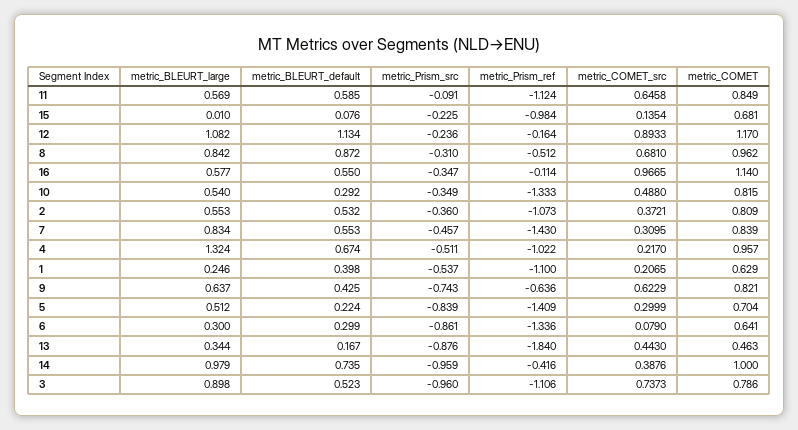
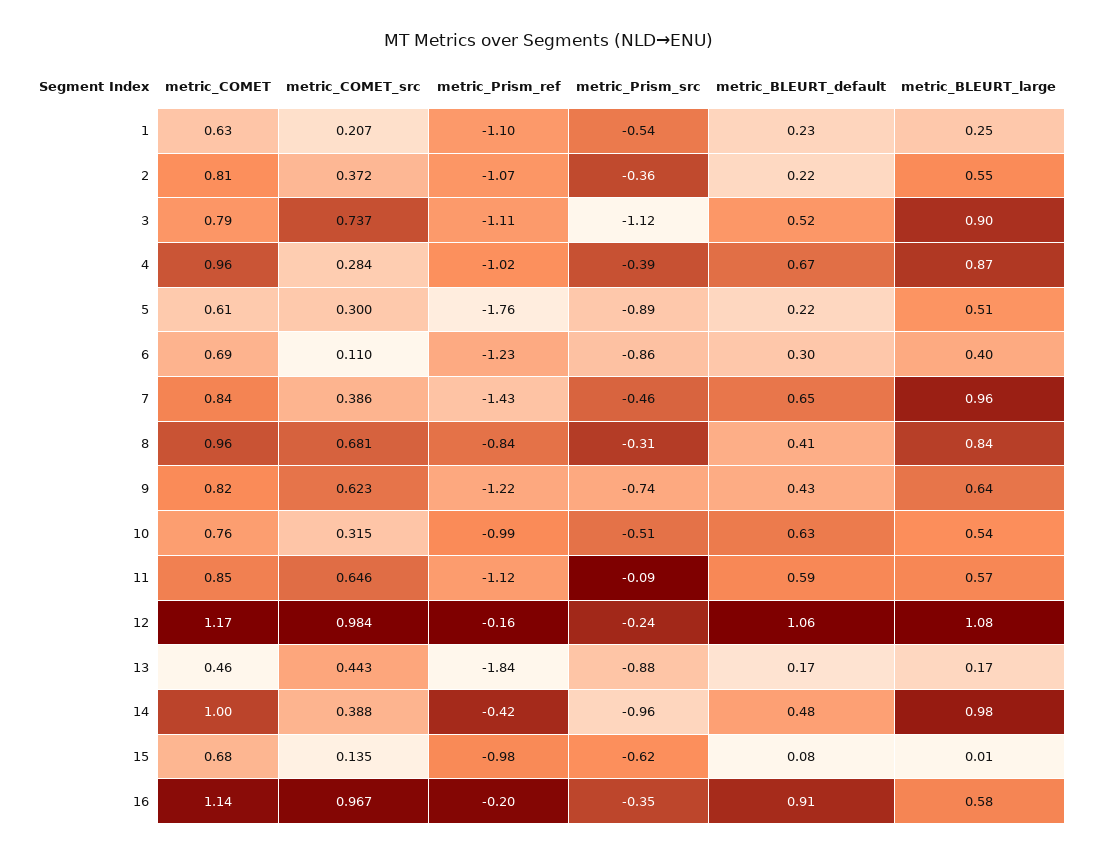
metric_Prism_src, 15: -0.225 -> -0.62
metric_BLEURT_default, 12: 1.134 -> 1.06
metric_COMET_src, 12: 0.8933 -> 0.984
metric_BLEURT_default, 8: 0.872 -> 0.41
metric_Prism_ref, 8: -0.512 -> -0.84
metric_BLEURT_default, 16: 0.55 -> 0.91
metric_Prism_ref, 16: -0.114 -> -0.2
metric_BLEURT_default, 10: 0.292 -> 0.63
metric_Prism_src, 10: -0.349 -> -0.51
metric_Prism_ref, 10: -1.333 -> -0.99
metric_COMET_src, 10: 0.488 -> 0.315
metric_COMET, 10: 0.815 -> 0.76
metric_BLEURT_default, 2: 0.532 -> 0.22
metric_BLEURT_large, 7: 0.834 -> 0.96
metric_BLEURT_default, 7: 0.553 -> 0.65
metric_COMET_src, 7: 0.3095 -> 0.386
metric_BLEURT_large, 4: 1.324 -> 0.87
metric_Prism_src, 4: -0.511 -> -0.39
metric_COMET_src, 4: 0.217 -> 0.284
metric_BLEURT_default, 1: 0.398 -> 0.23
metric_Prism_ref, 9: -0.636 -> -1.22
metric_Prism_src, 5: -0.839 -> -0.89
metric_Prism_ref, 5: -1.409 -> -1.76
metric_COMET, 5: 0.704 -> 0.61
metric_BLEURT_large, 6: 0.3 -> 0.4
metric_Prism_ref, 6: -1.336 -> -1.23
metric_COMET_src, 6: 0.079 -> 0.11
metric_COMET, 6: 0.641 -> 0.69
metric_BLEURT_large, 13: 0.344 -> 0.17
metric_BLEURT_default, 14: 0.735 -> 0.48
metric_Prism_src, 3: -0.96 -> -1.12

